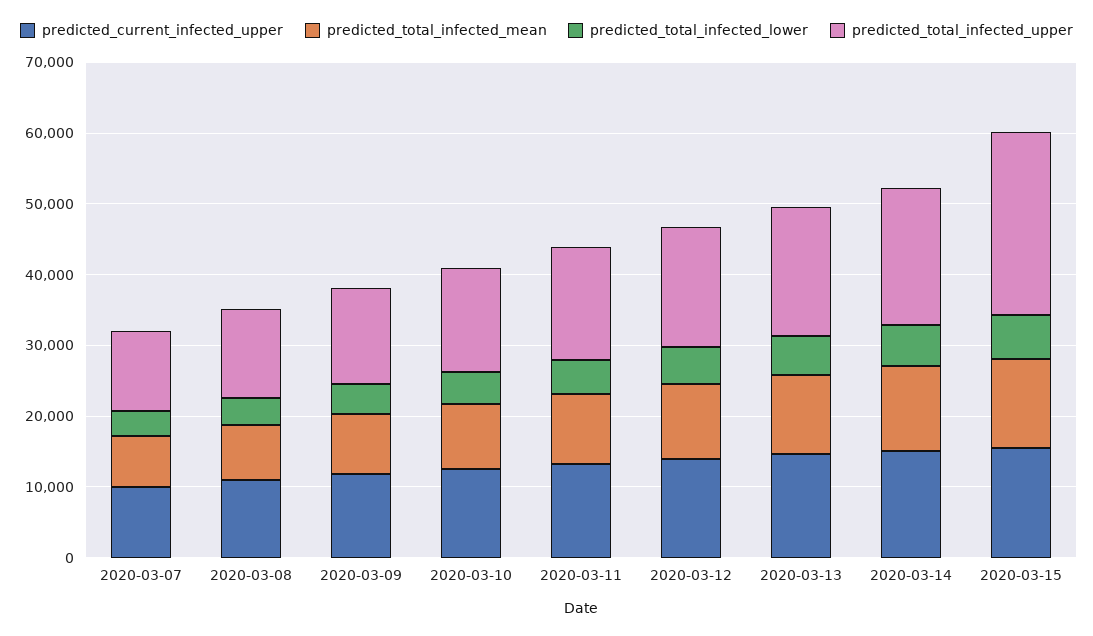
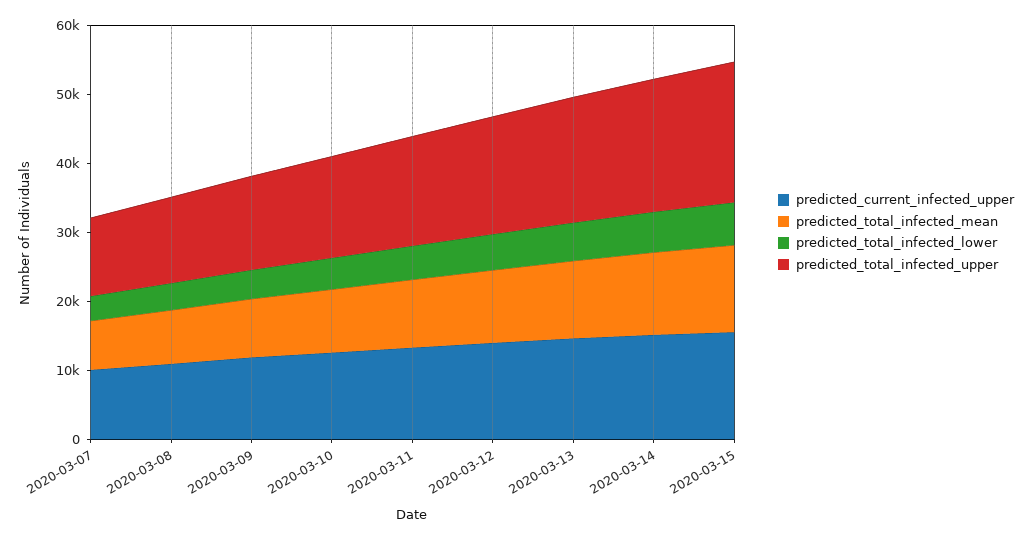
predicted_total_infected_upper, 2020-03-15: 26000 -> 20000

